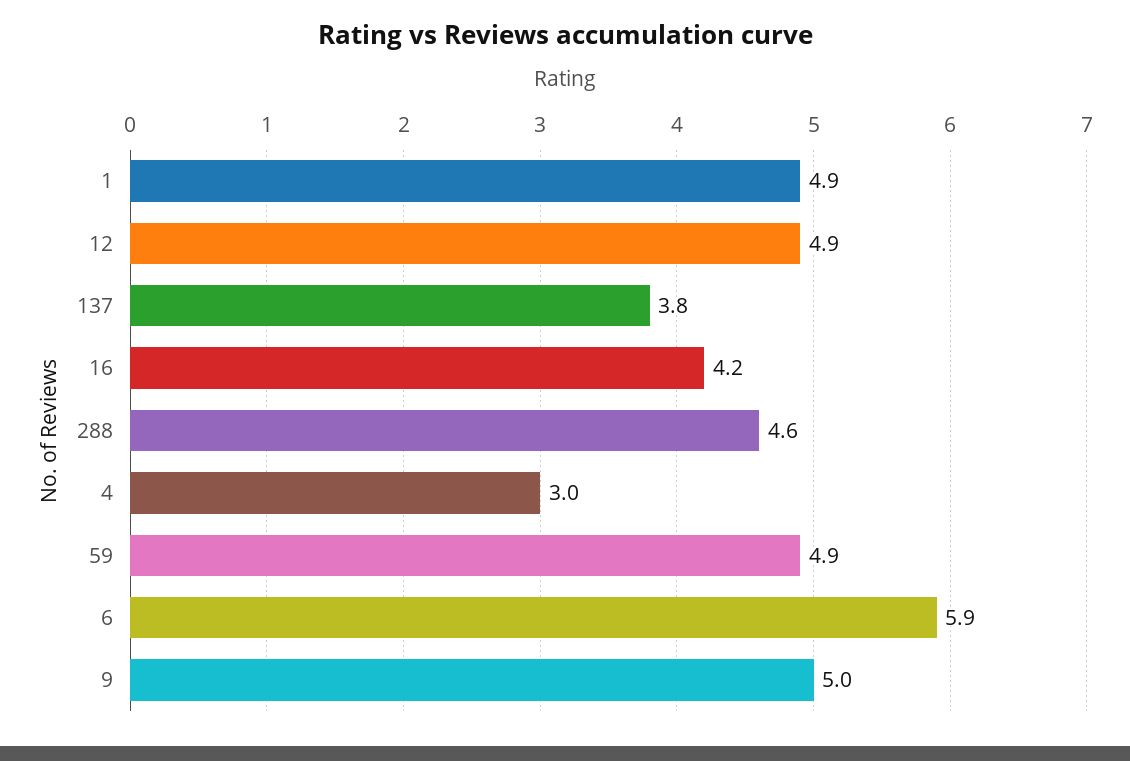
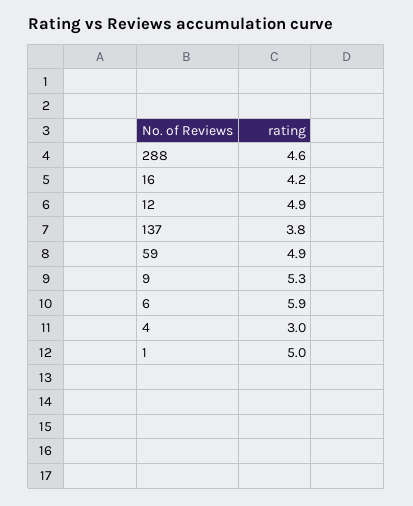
1: 4.9 -> 5
9: 5 -> 5.3

